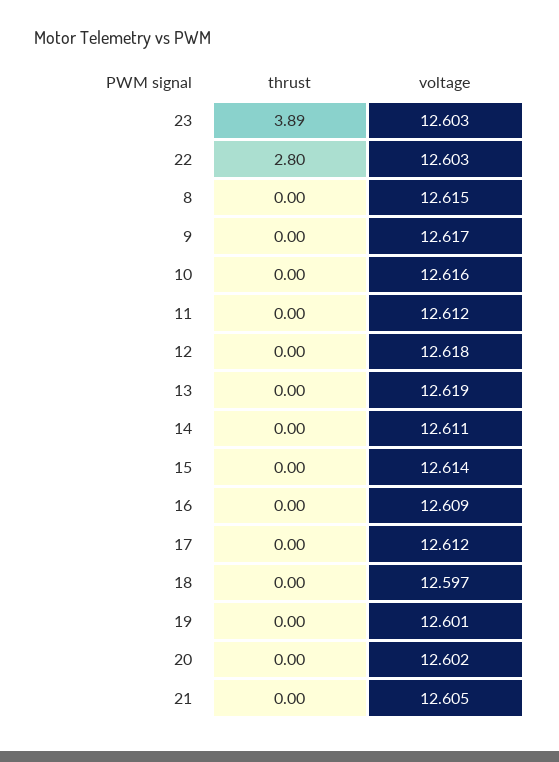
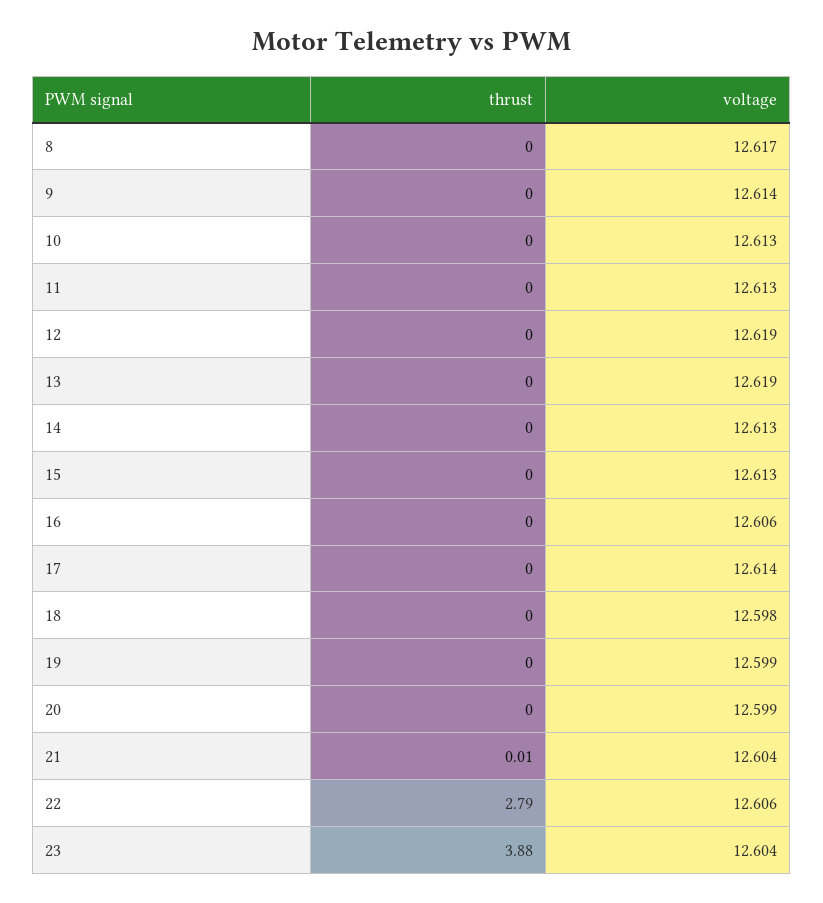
thrust, 23: 3.89 -> 3.88
voltage, 23: 12.603 -> 12.604
thrust, 22: 2.8 -> 2.79
voltage, 22: 12.603 -> 12.606
voltage, 8: 12.615 -> 12.617
voltage, 9: 12.617 -> 12.614
voltage, 10: 12.616 -> 12.613
voltage, 11: 12.612 -> 12.613
voltage, 12: 12.618 -> 12.619
voltage, 14: 12.611 -> 12.613
voltage, 15: 12.614 -> 12.613
voltage, 16: 12.609 -> 12.606
voltage, 17: 12.612 -> 12.614
voltage, 18: 12.597 -> 12.598
voltage, 19: 12.601 -> 12.599
voltage, 20: 12.602 -> 12.599
thrust, 21: 0 -> 0.01
voltage, 21: 12.605 -> 12.604

